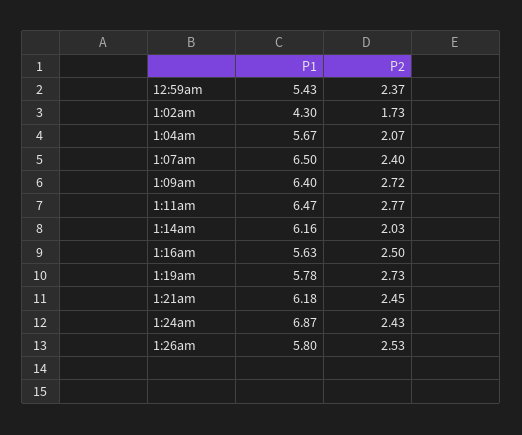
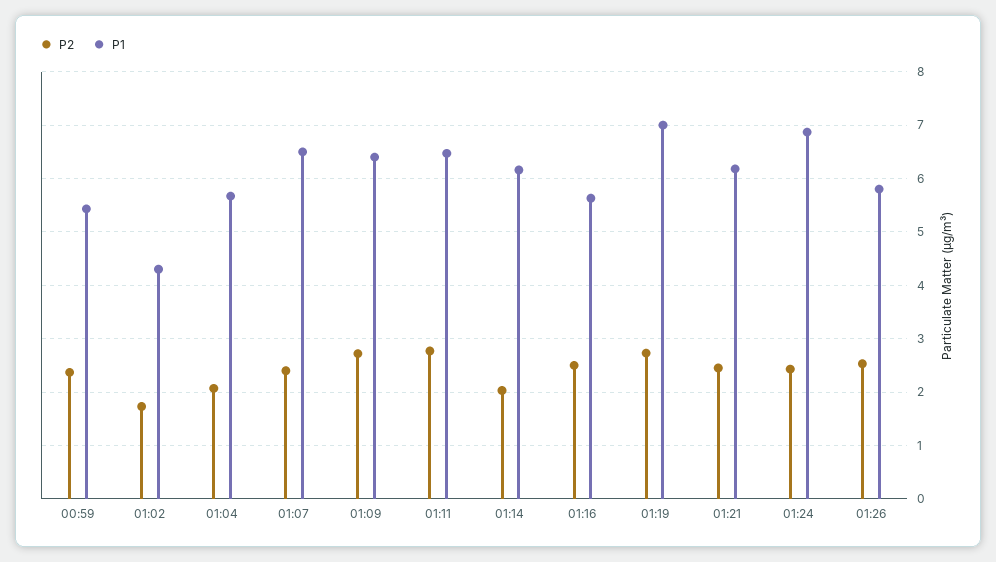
P1, 1:19am: 5.78 -> 7

